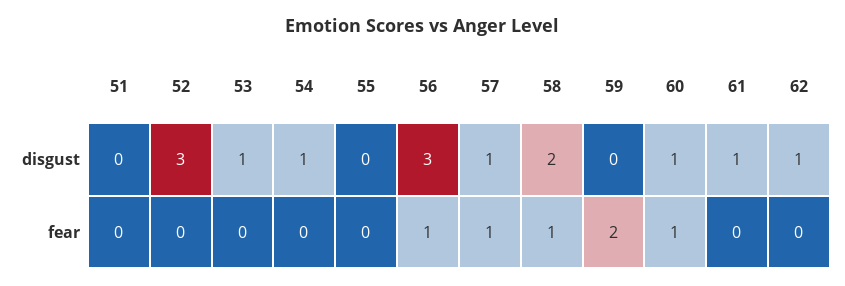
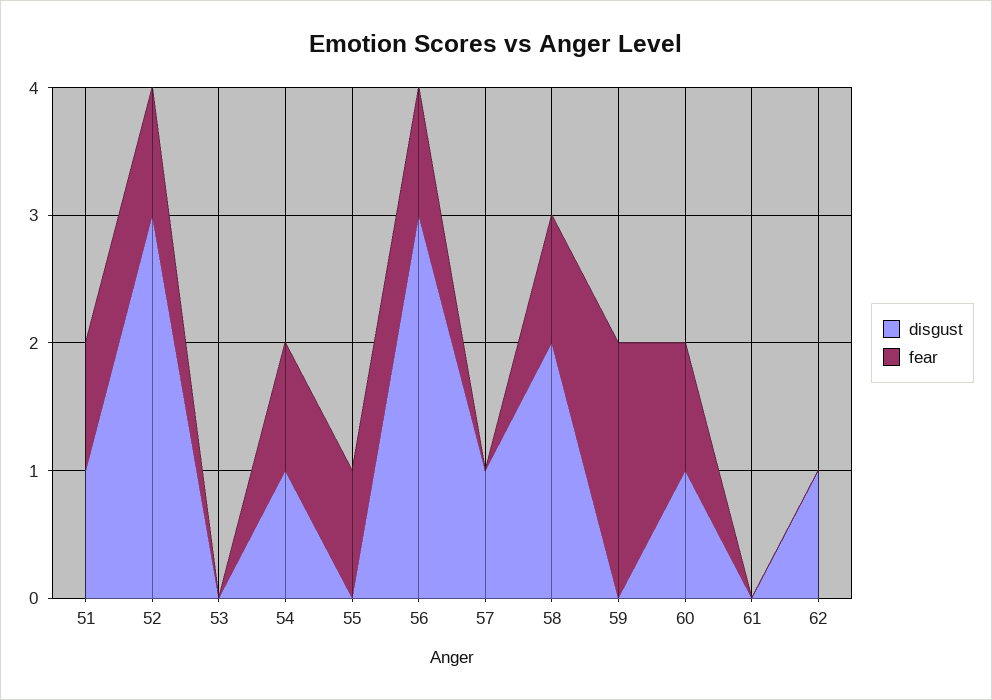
disgust, 51: 0 -> 1
disgust, 53: 1 -> 0
disgust, 61: 1 -> 0
fear, 51: 0 -> 1
fear, 52: 0 -> 1
fear, 54: 0 -> 1
fear, 55: 0 -> 1
fear, 57: 1 -> 0

